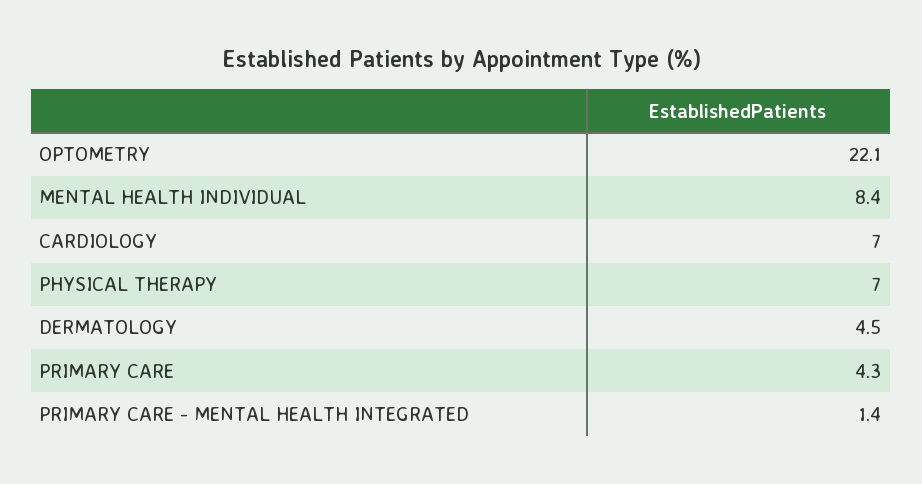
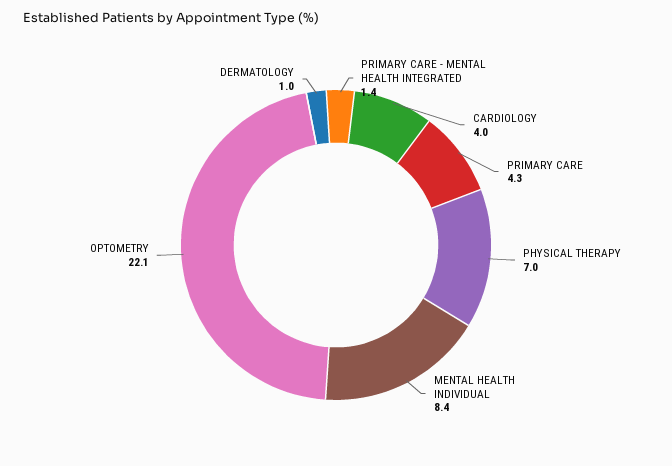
CARDIOLOGY: 7 -> 4
DERMATOLOGY: 4.5 -> 1

